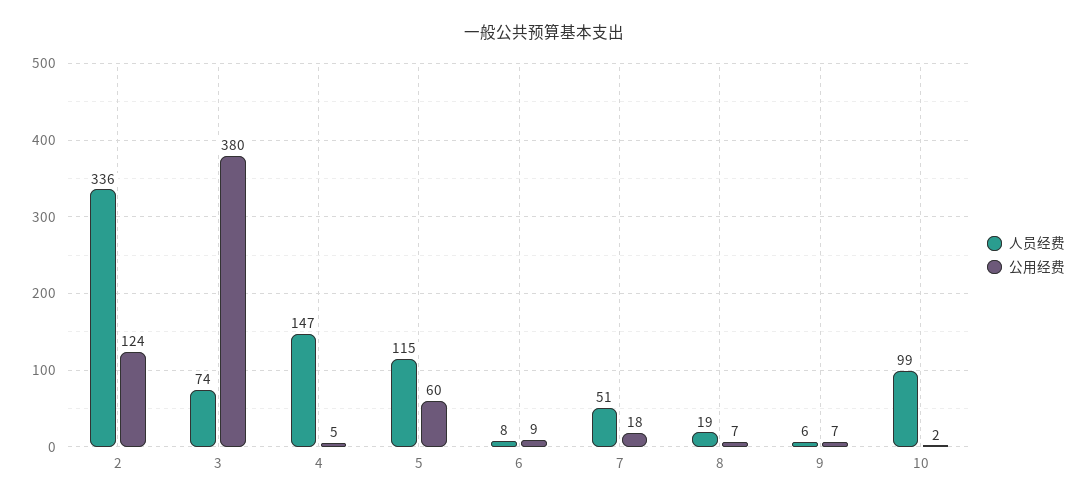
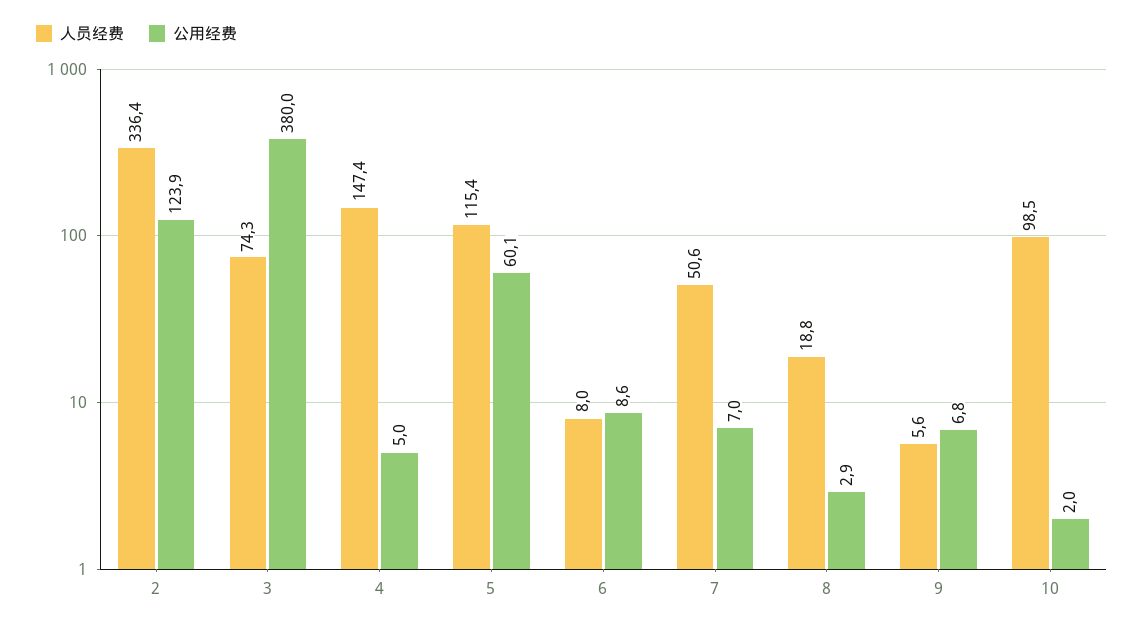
公用经费, 7: 18 -> 7
公用经费, 8: 7 -> 2.9

